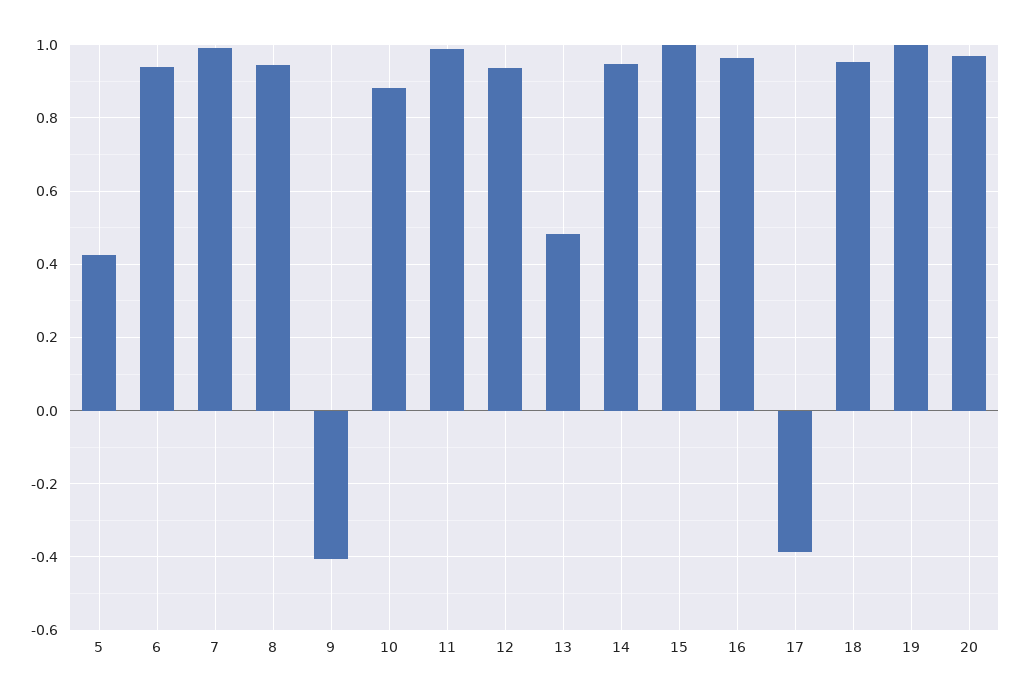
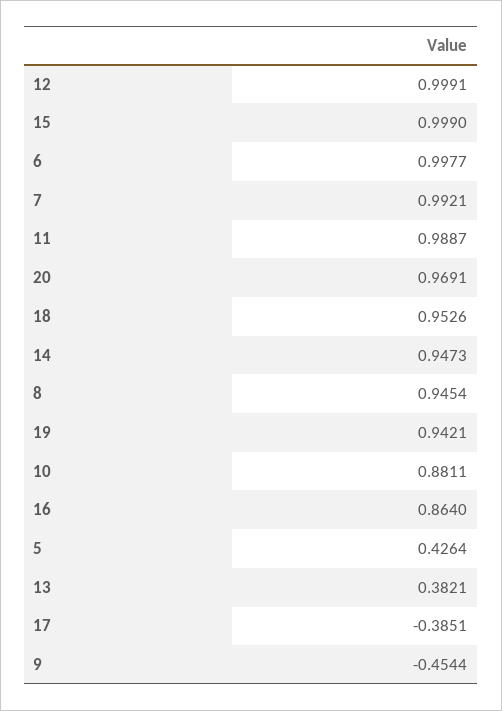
6: 0.94 -> 0.9977
9: -0.4 -> -0.4544
12: 0.94 -> 0.9991
13: 0.48 -> 0.3821
16: 0.96 -> 0.864
19: 1 -> 0.9421

